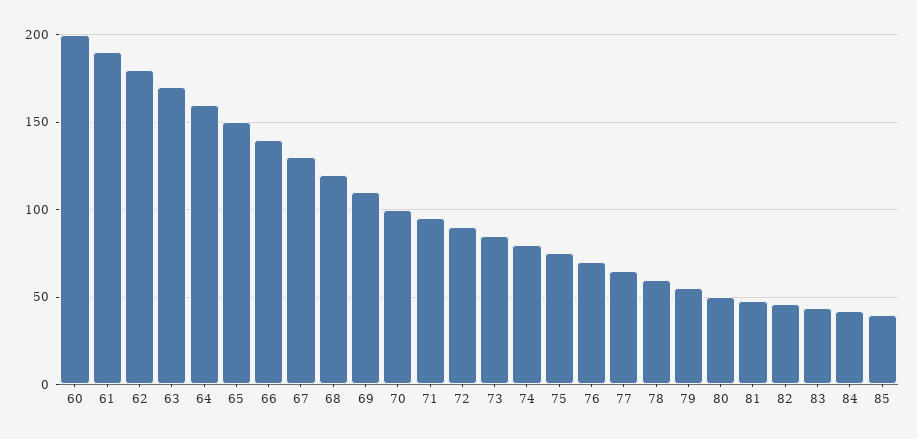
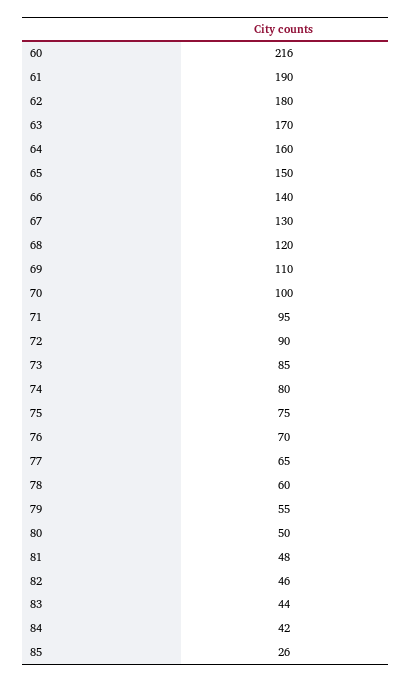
60: 200 -> 216
85: 40 -> 26

